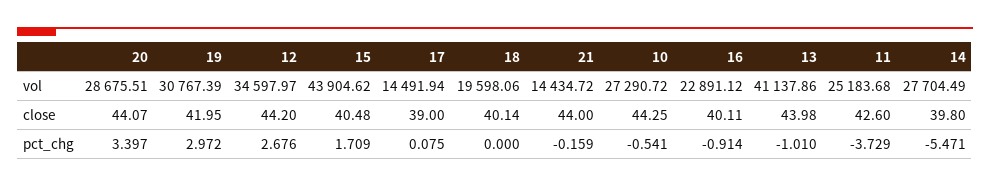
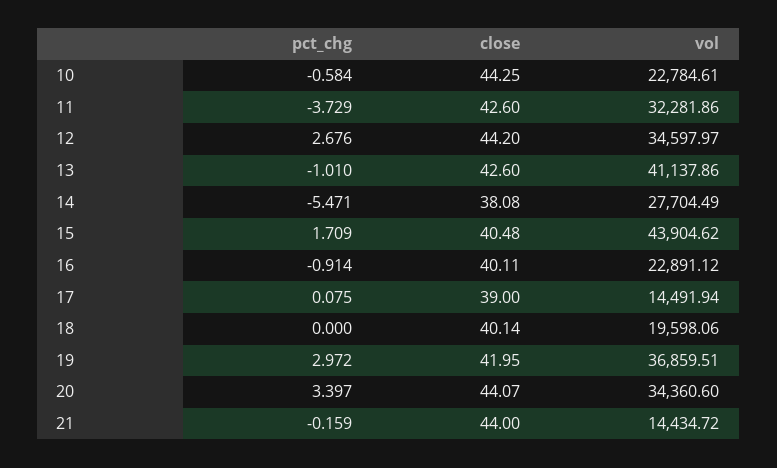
20, vol: 28675.51 -> 34360.6
19, vol: 30767.39 -> 36859.51
10, vol: 27290.72 -> 22784.61
11, vol: 25183.68 -> 32281.86
13, close: 43.98 -> 42.6
14, close: 39.8 -> 38.08
10, pct_chg: -0.541 -> -0.584

